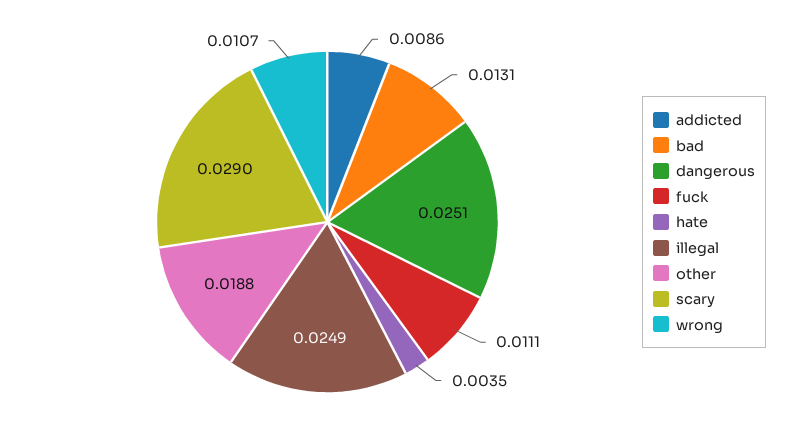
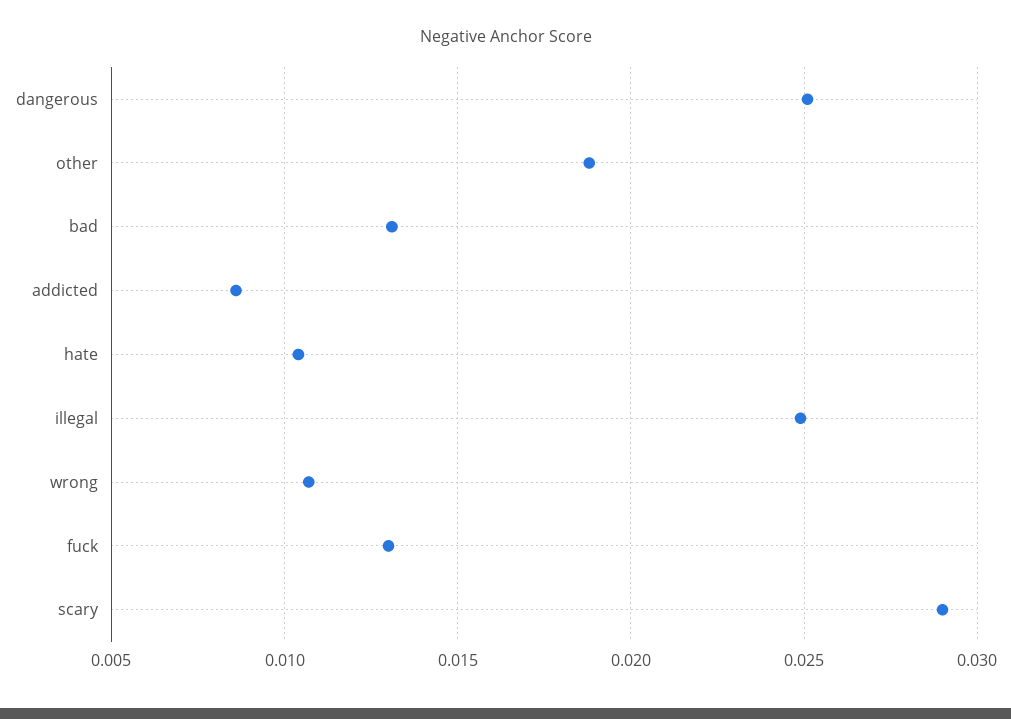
fuck: 0.0111 -> 0.013
hate: 0.0035 -> 0.0105

